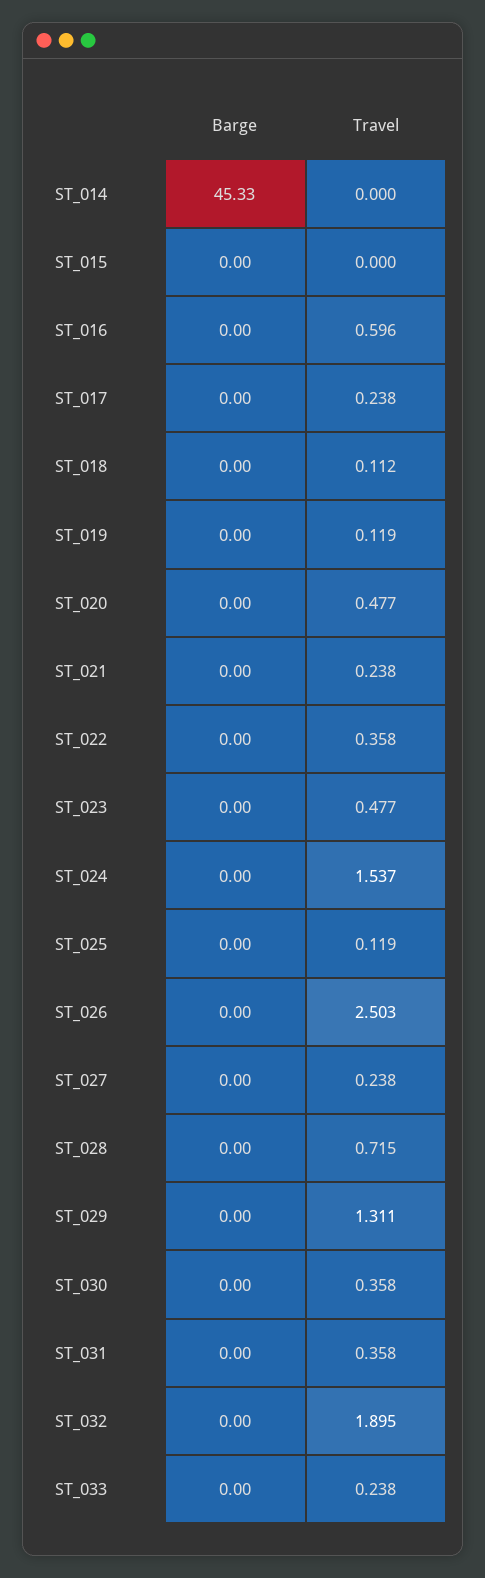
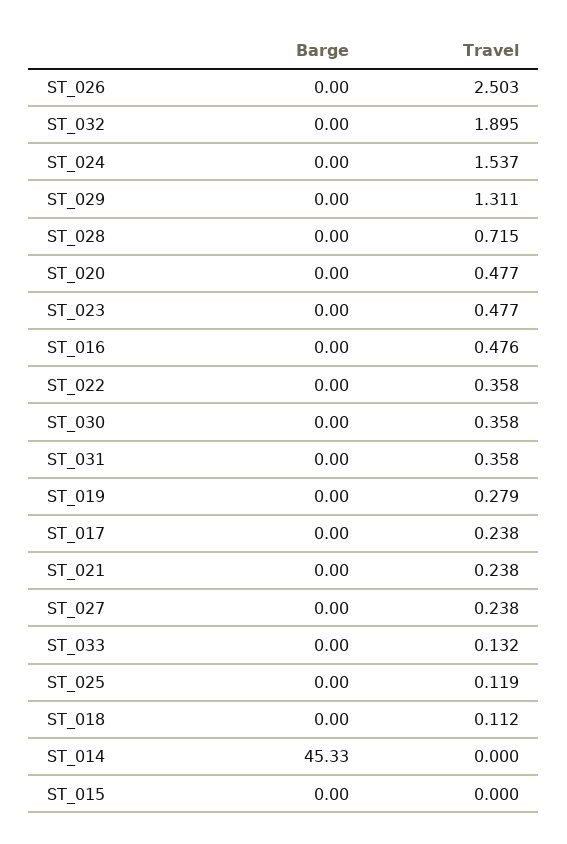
Travel, ST_016: 0.596 -> 0.476
Travel, ST_019: 0.119 -> 0.279
Travel, ST_033: 0.238 -> 0.132

